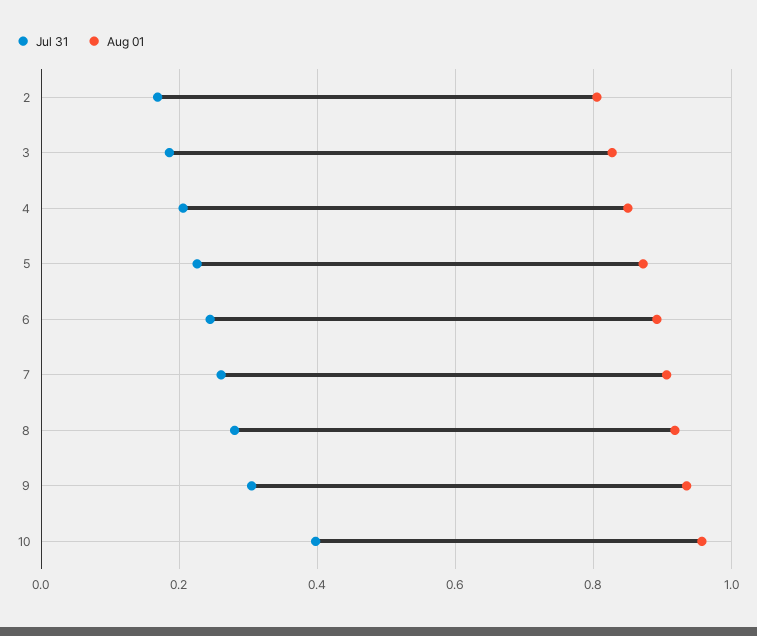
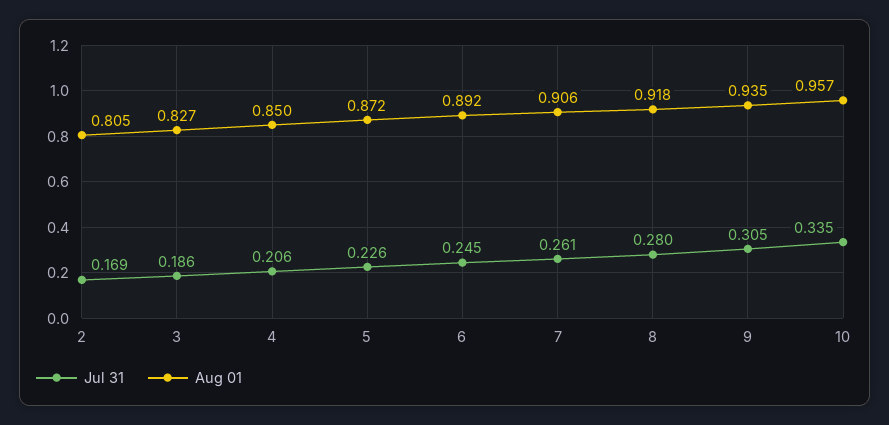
Jul 31, 10: 0.4 -> 0.335

